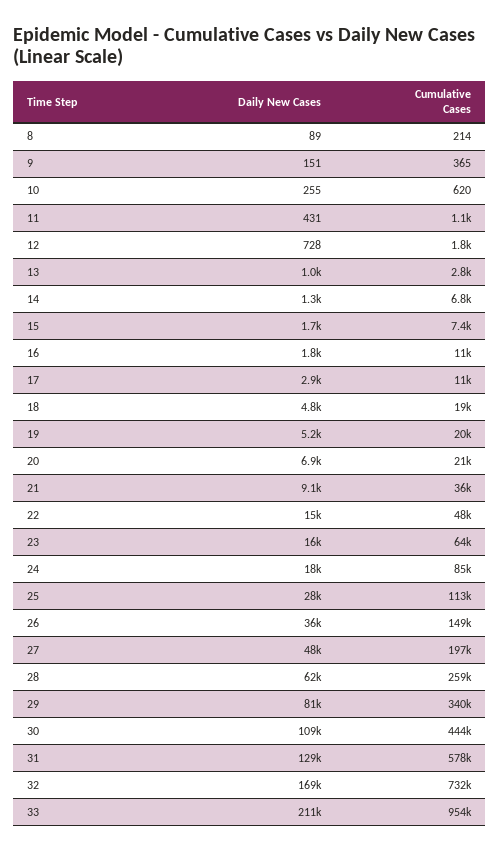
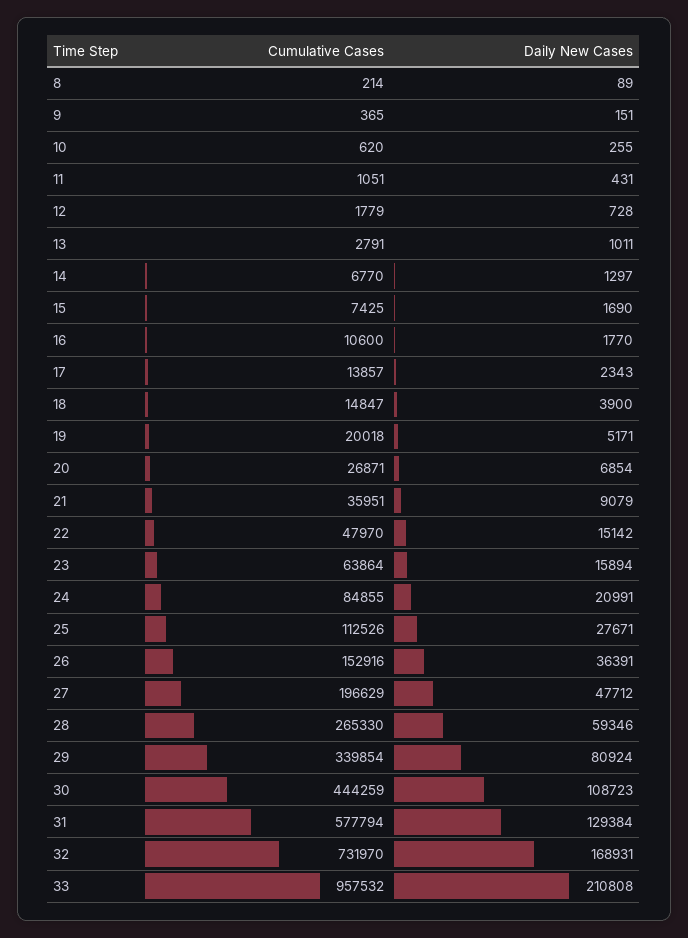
Daily New Cases, 17: 2900 -> 2343
Cumulative Cases, 17: 11000 -> 13857
Daily New Cases, 18: 4800 -> 3900
Cumulative Cases, 18: 19000 -> 14847
Cumulative Cases, 20: 21000 -> 26871
Daily New Cases, 24: 18000 -> 20991
Cumulative Cases, 26: 149000 -> 152916
Daily New Cases, 28: 62000 -> 59346
Cumulative Cases, 28: 259000 -> 265330
Cumulative Cases, 33: 954000 -> 957532

